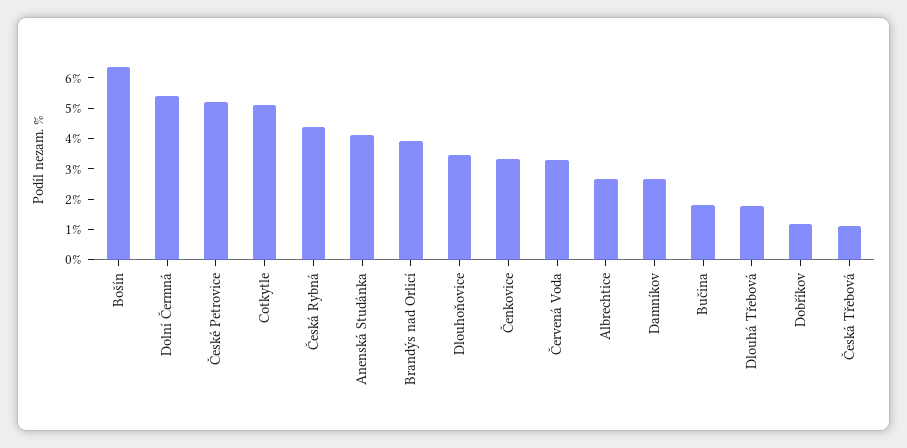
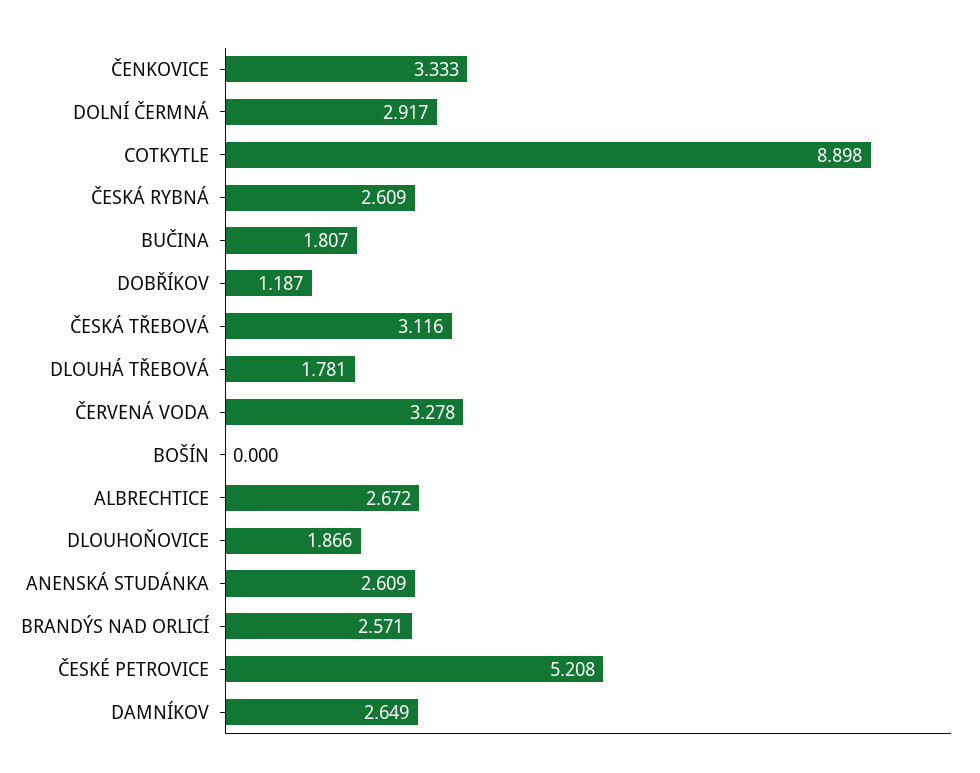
Bošín: 6.5 -> 0
Dolní Čermná: 5.5 -> 2.917
Cotkytle: 5 -> 8.898
Česká Rybná: 4.5 -> 2.609
Anenská Studánka: 4 -> 2.609
Brandýs nad Orlicí: 4 -> 2.571
Dlouhoňovice: 3.5 -> 1.866
Česká Třebová: 1 -> 3.116

